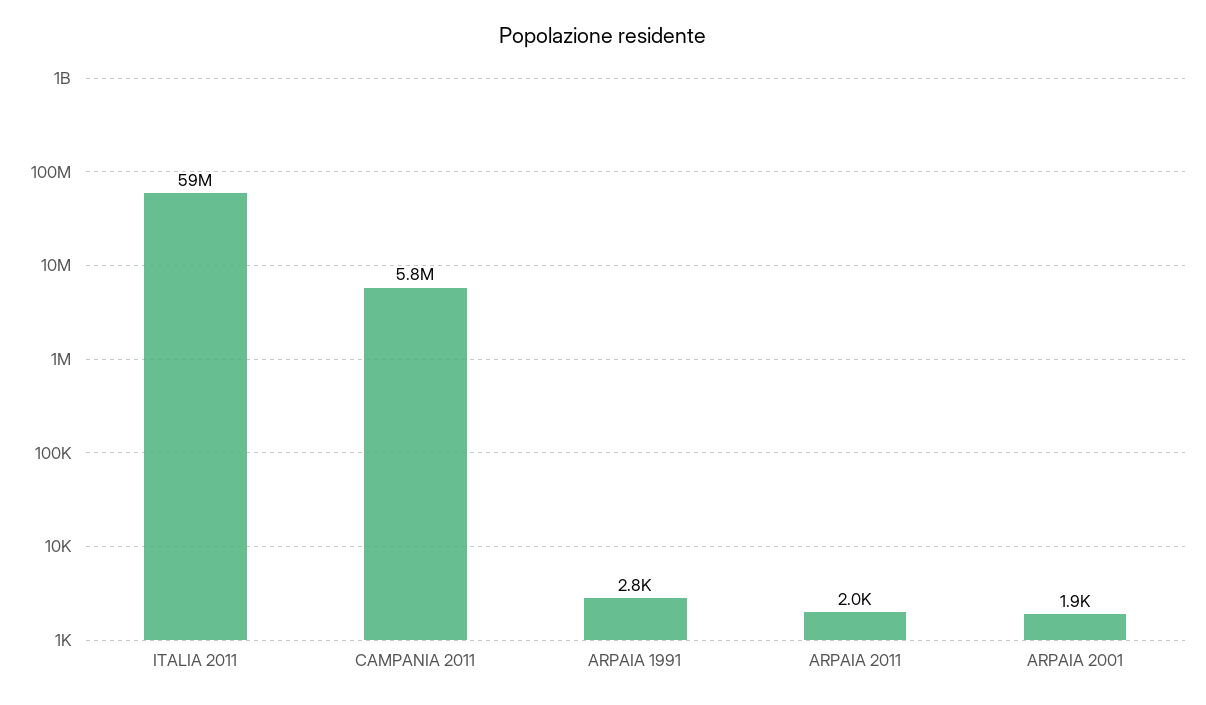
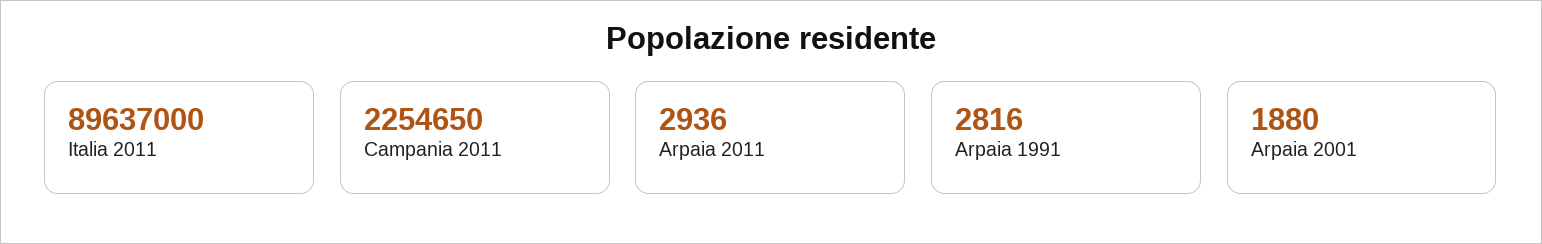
ITALIA 2011: 59000000 -> 89637000
CAMPANIA 2011: 5800000 -> 2254650
ARPAIA 2011: 2000 -> 2936

